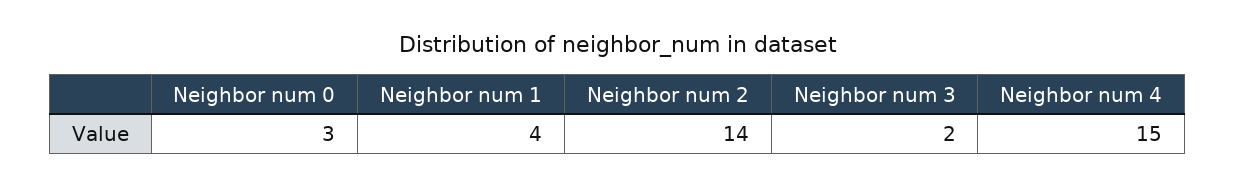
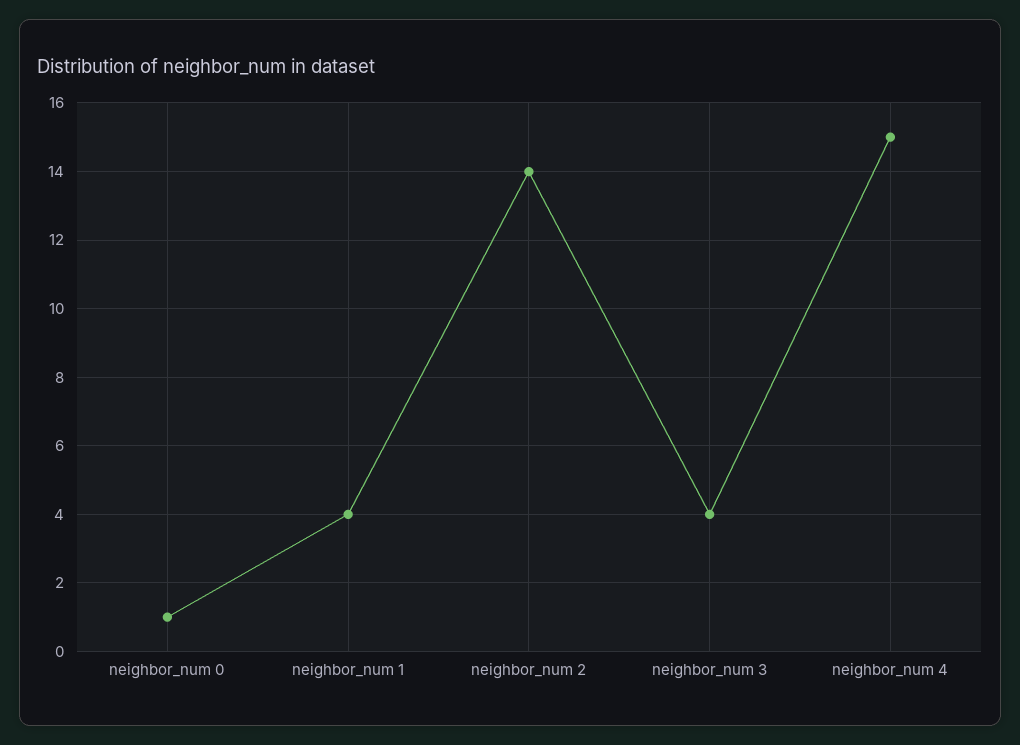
Neighbor num 0: 3 -> 1
Neighbor num 3: 2 -> 4

